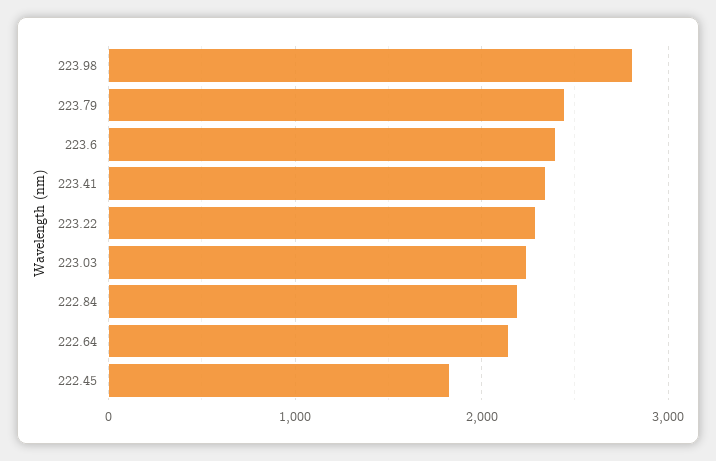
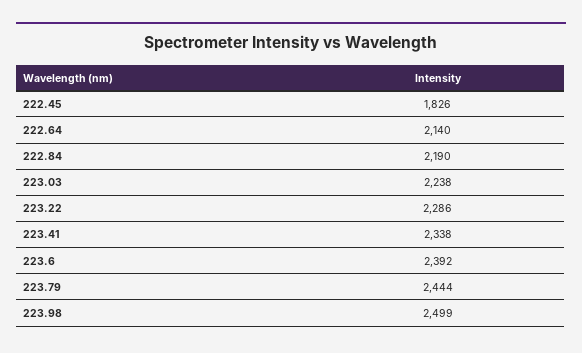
223.98: 2800 -> 2499

